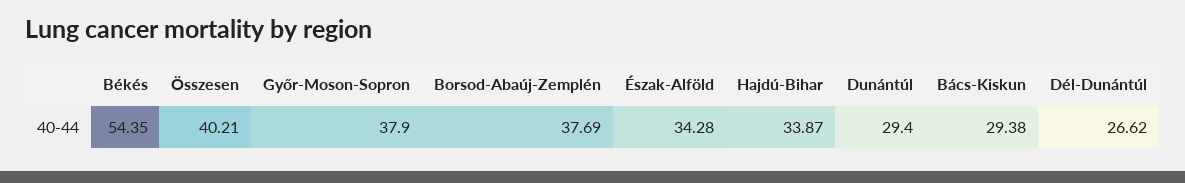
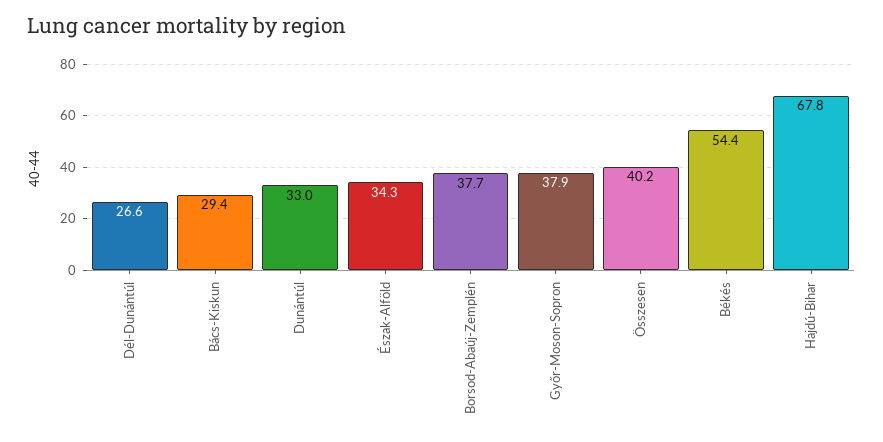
Hajdú-Bihar: 33.87 -> 67.8
Dunántúl: 29.4 -> 33

